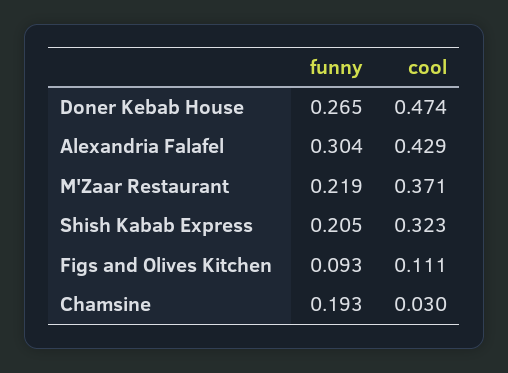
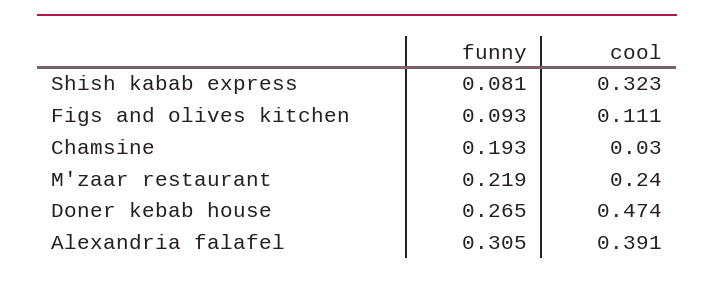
funny, Alexandria Falafel: 0.304 -> 0.305
cool, Alexandria Falafel: 0.429 -> 0.391
cool, M'Zaar Restaurant: 0.371 -> 0.24
funny, Shish Kabab Express: 0.205 -> 0.081

